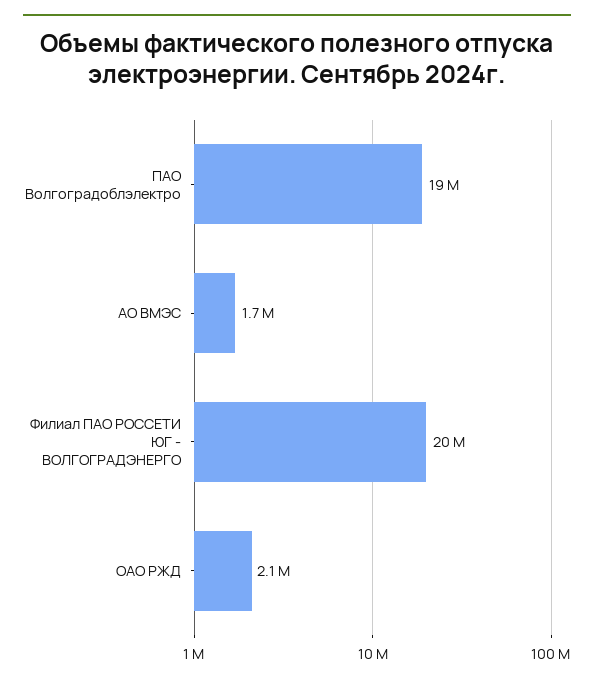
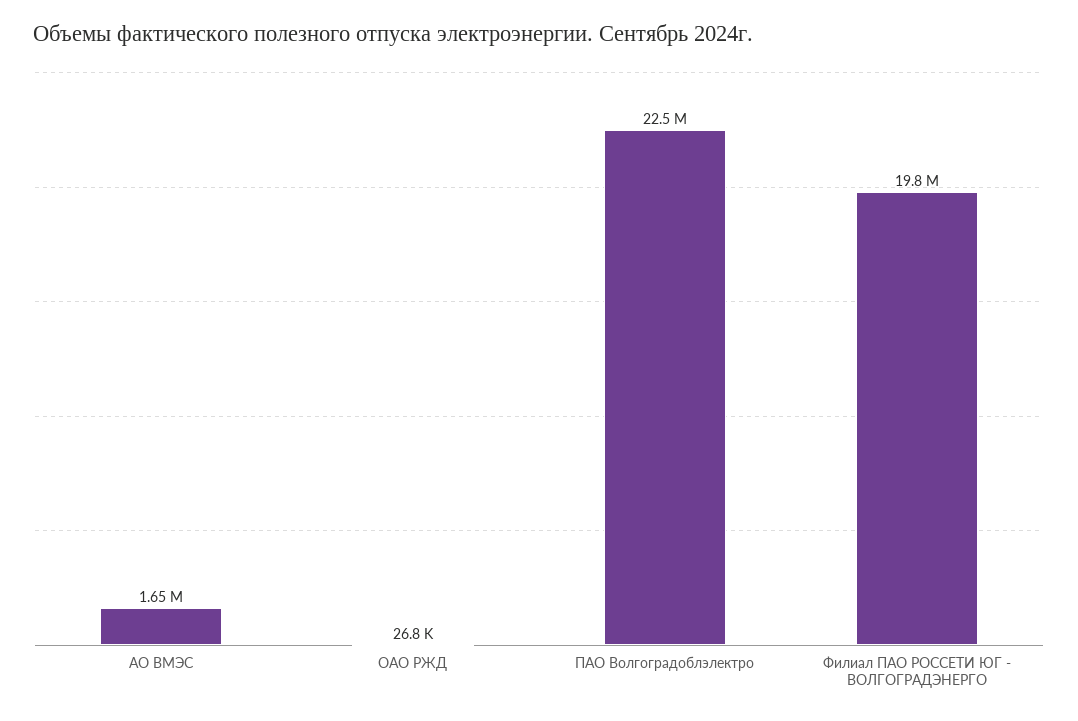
ПАО Волгоградоблэлектро: 19000000 -> 22500000
ОАО РЖД: 2100000 -> 26800

